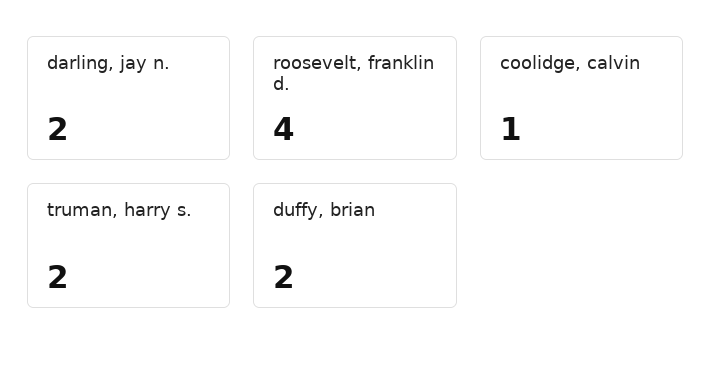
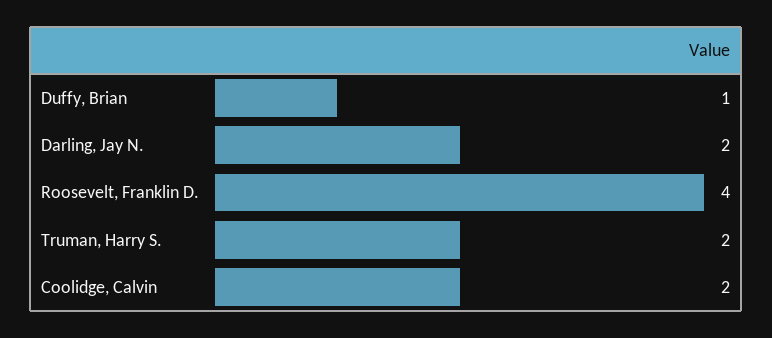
coolidge, calvin: 1 -> 2
duffy, brian: 2 -> 1

